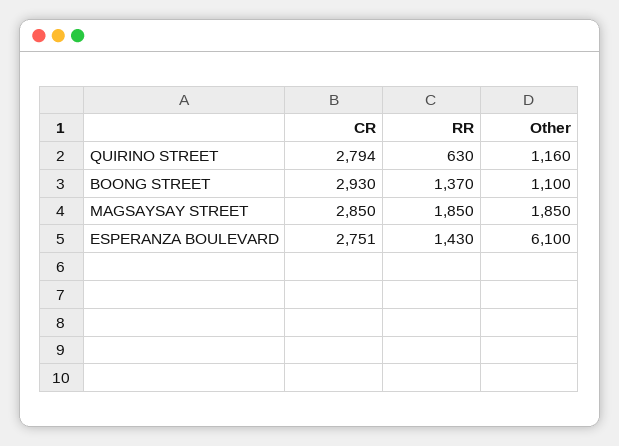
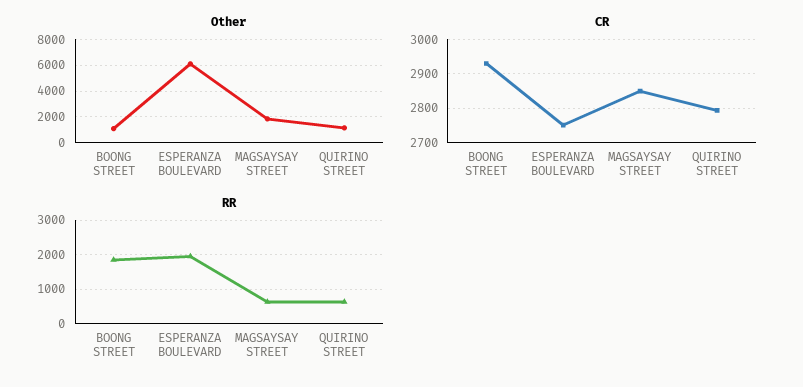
RR, BOONG STREET: 1370 -> 1800
RR, MAGSAYSAY STREET: 1850 -> 600
RR, ESPERANZA BOULEVARD: 1430 -> 2000

